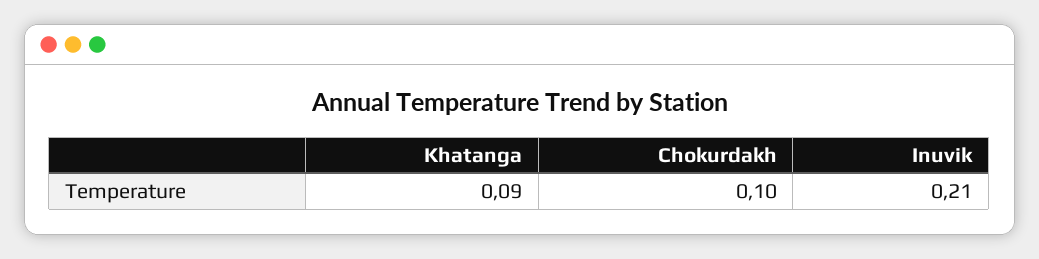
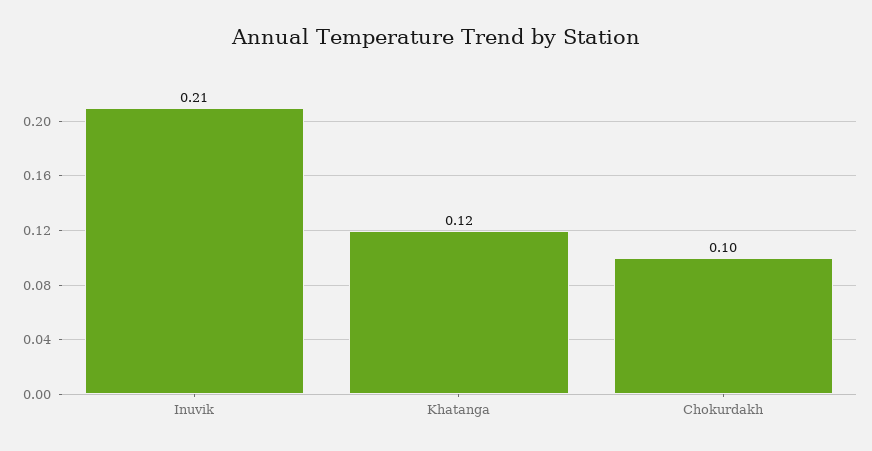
Khatanga: 0.09 -> 0.12

